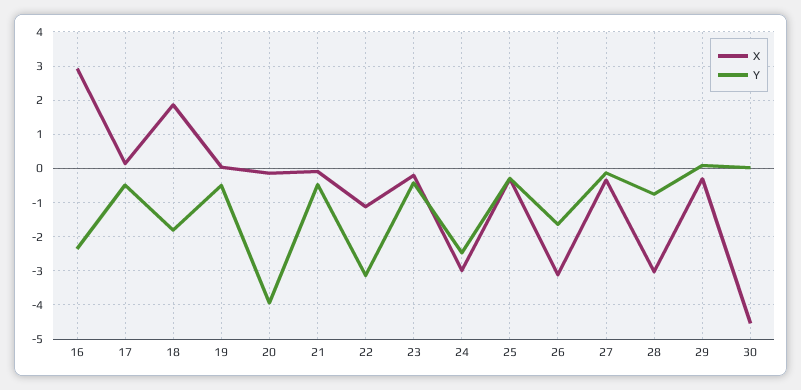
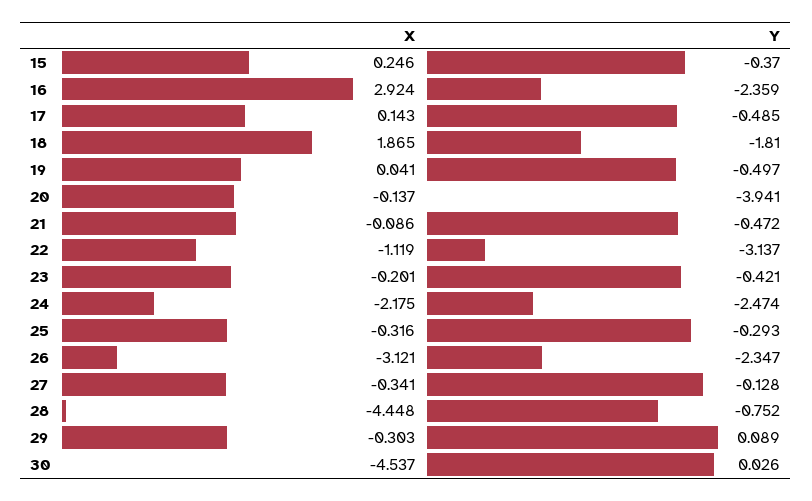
X, 24: -3 -> -2.175
Y, 26: -1.6 -> -2.347
X, 28: -3 -> -4.448
X, 15: none -> 0.246
Y, 15: none -> -0.37

